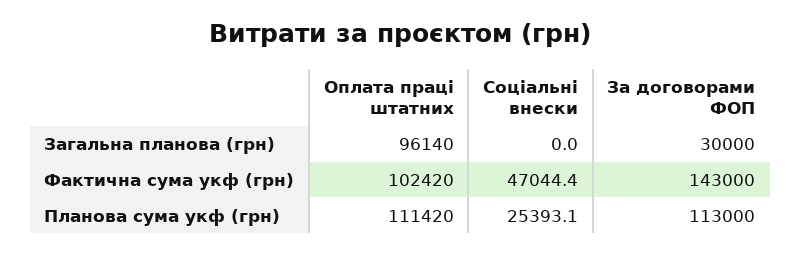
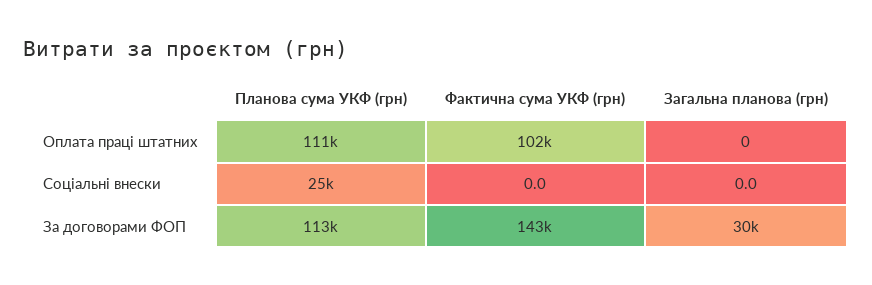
Оплата праці штатних, Загальна планова (грн): 96140 -> 0
Соціальні внески, Фактична сума укф (грн): 47044.4 -> 0

